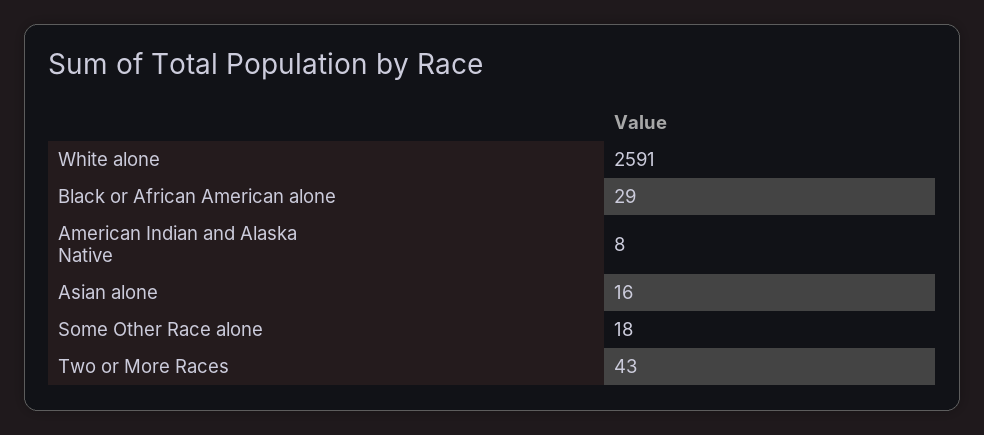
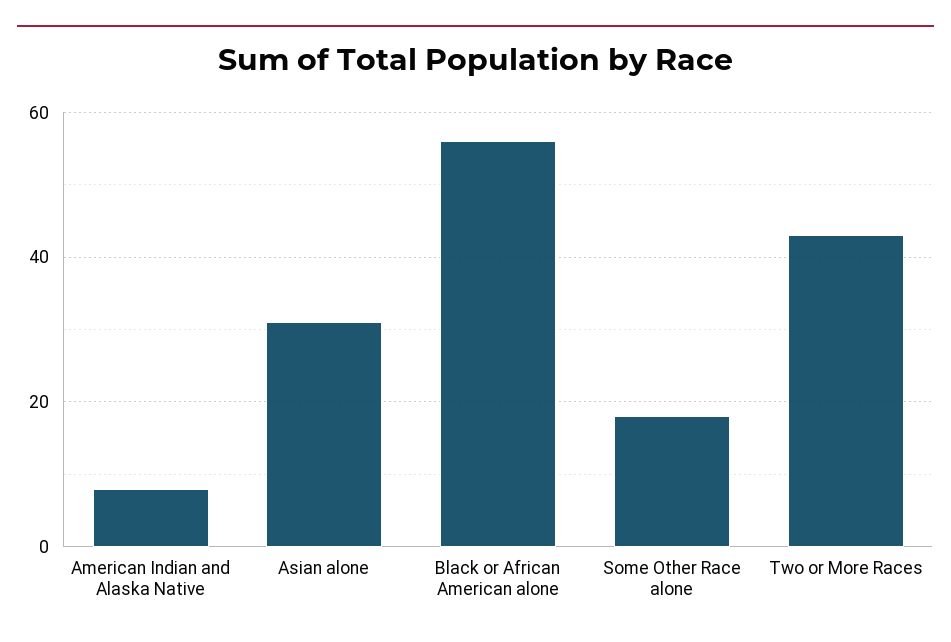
White alone: 2591 -> none
Black or African American alone: 29 -> 55
Asian alone: 16 -> 30

